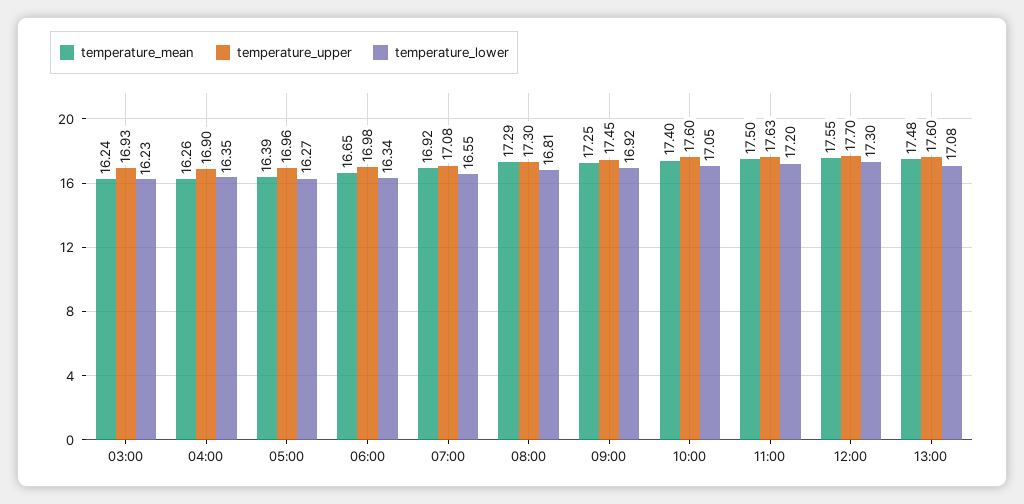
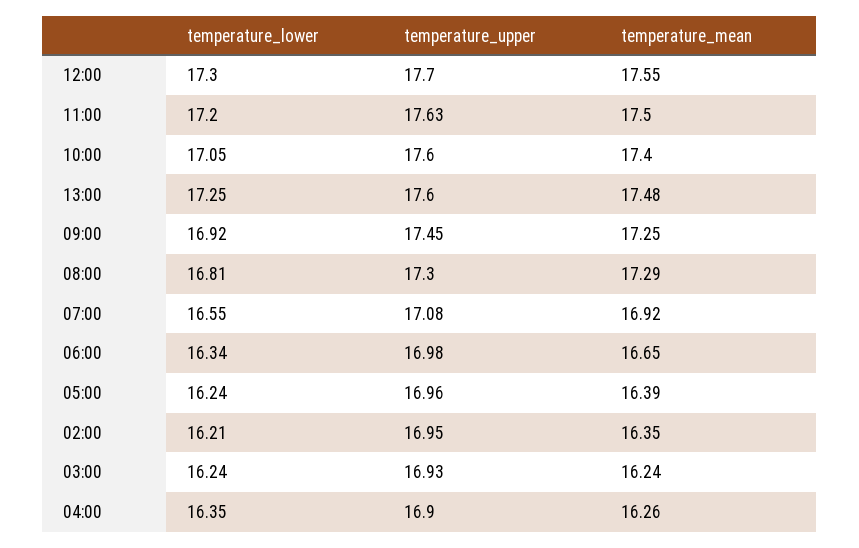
temperature_lower, 03:00: 16.23 -> 16.24
temperature_lower, 05:00: 16.27 -> 16.24
temperature_lower, 13:00: 17.08 -> 17.25
temperature_lower, 02:00: none -> 16.21
temperature_upper, 02:00: none -> 16.95
temperature_mean, 02:00: none -> 16.35

